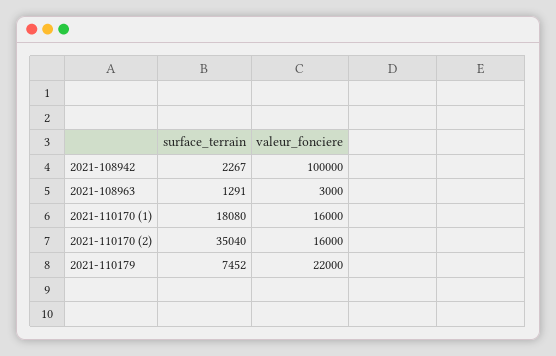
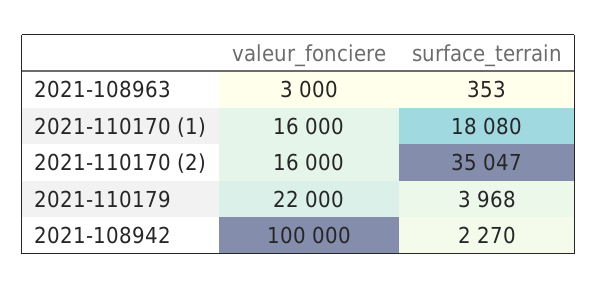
surface_terrain, 2021-108942: 2267 -> 2270
surface_terrain, 2021-108963: 1291 -> 353
surface_terrain, 2021-110170 (2): 35040 -> 35047
surface_terrain, 2021-110179: 7452 -> 3968

